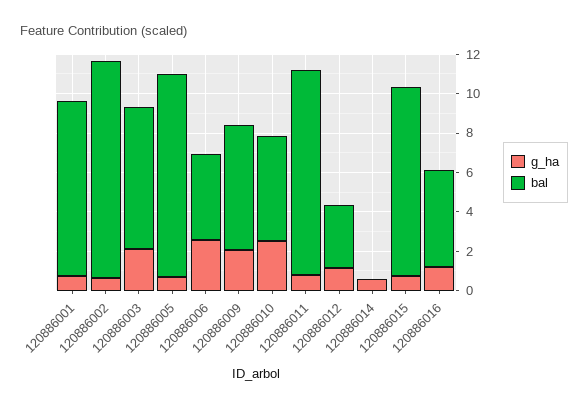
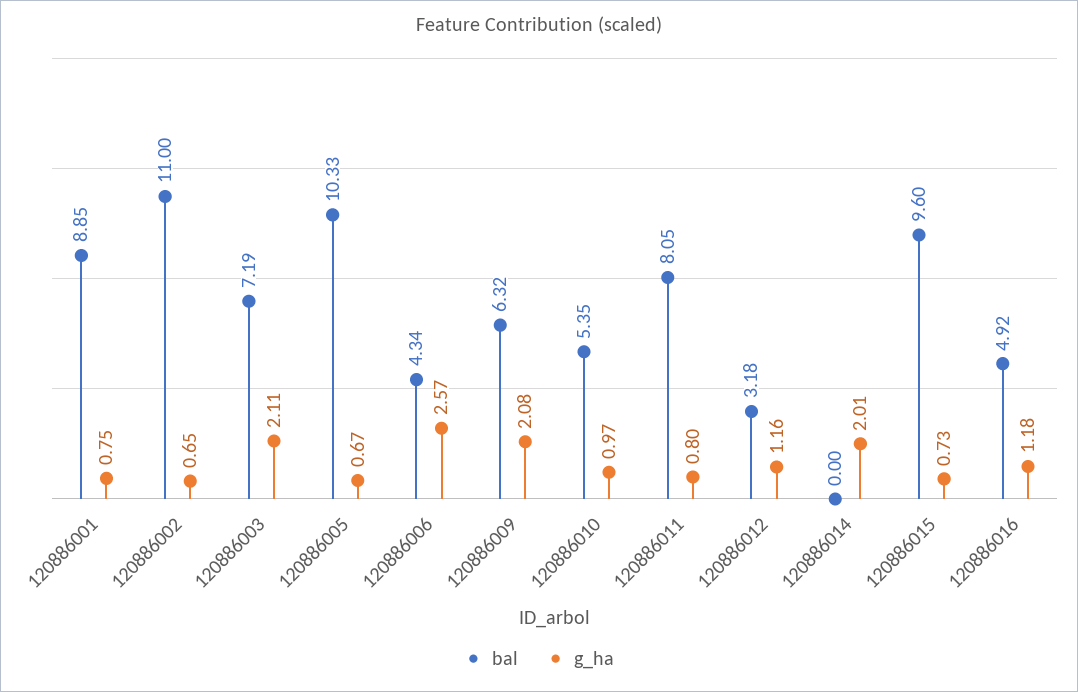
g_ha, 120886010: 2.5 -> 0.97
bal, 120886011: 10.5 -> 8.05
g_ha, 120886014: 0.5 -> 2.01

